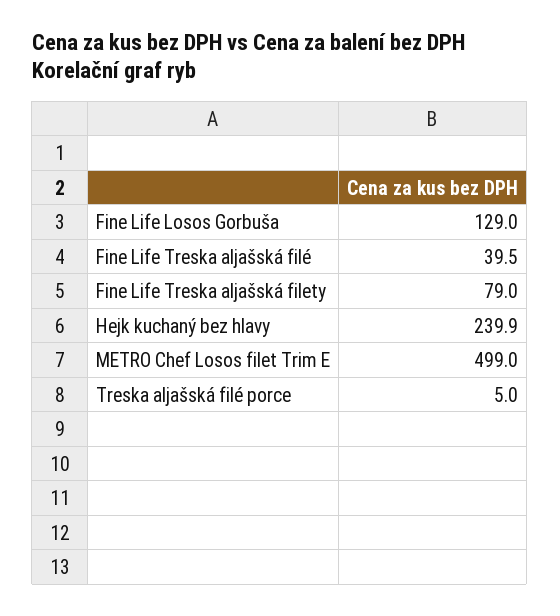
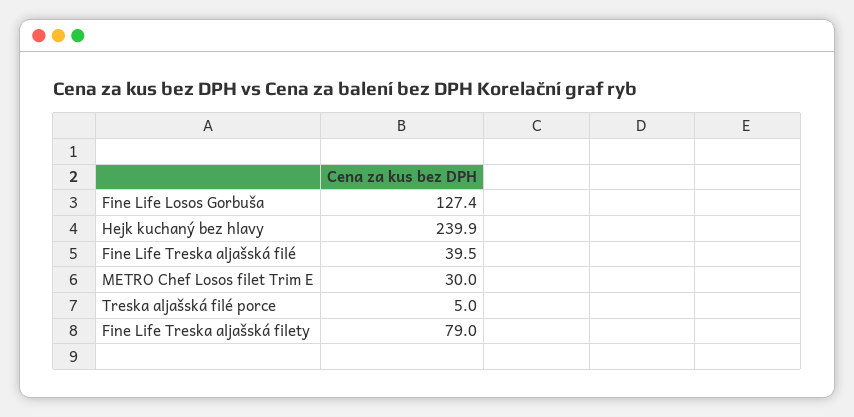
Fine Life Losos Gorbuša: 129 -> 127.4
METRO Chef Losos filet Trim E: 499 -> 30

